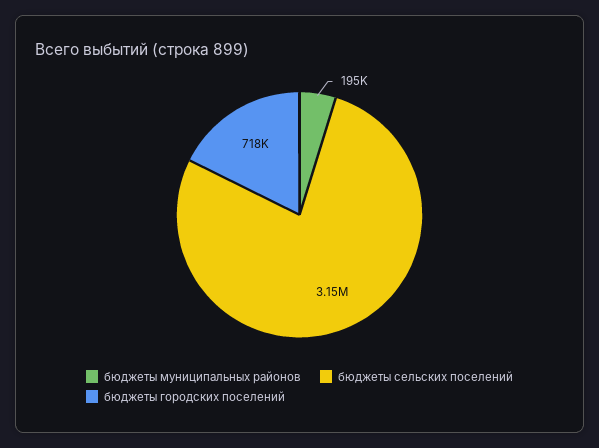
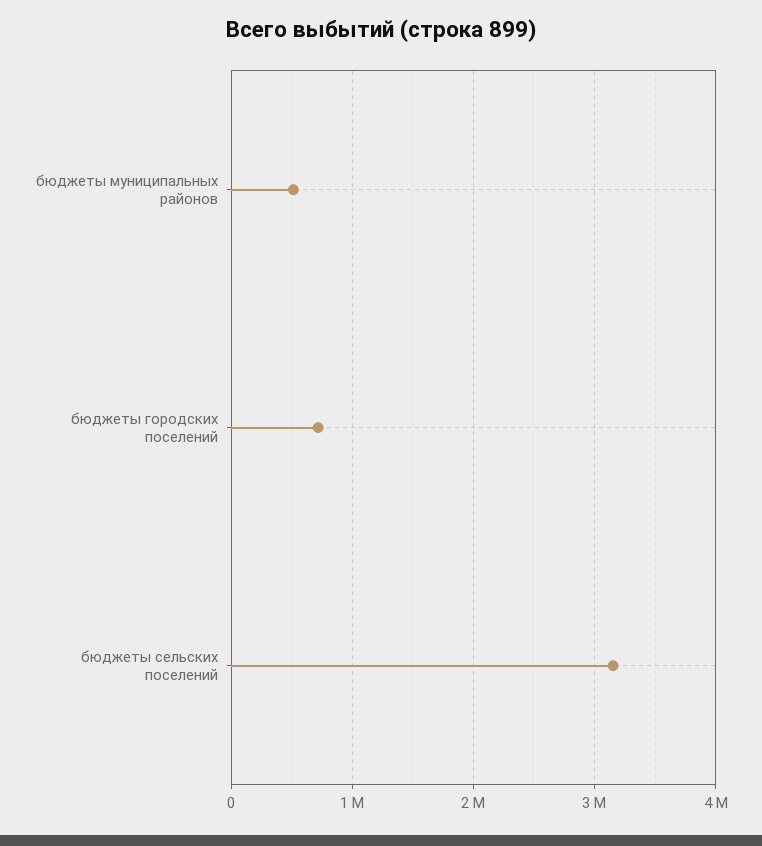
бюджеты муниципальных районов: 195000 -> 500000

